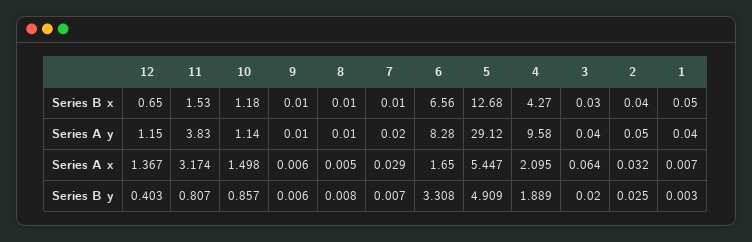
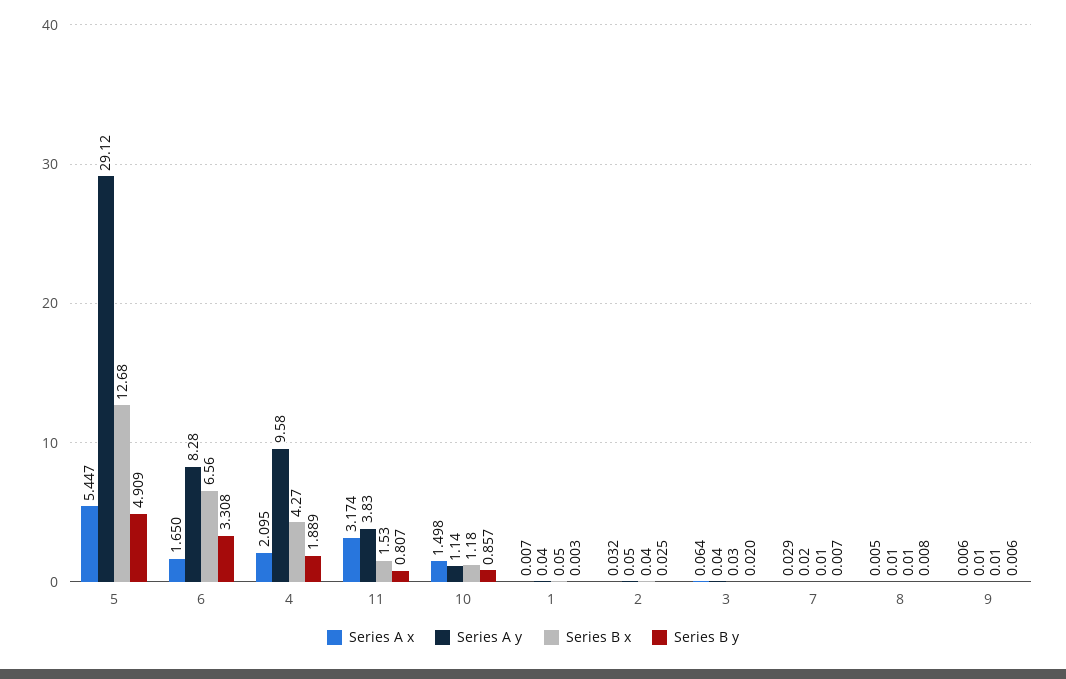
Series B x, 12: 0.65 -> none
Series A y, 12: 1.15 -> none
Series A x, 12: 1.367 -> none
Series B y, 12: 0.403 -> none

